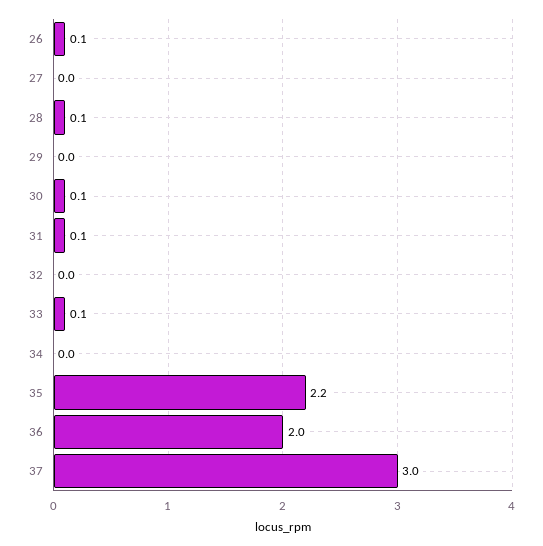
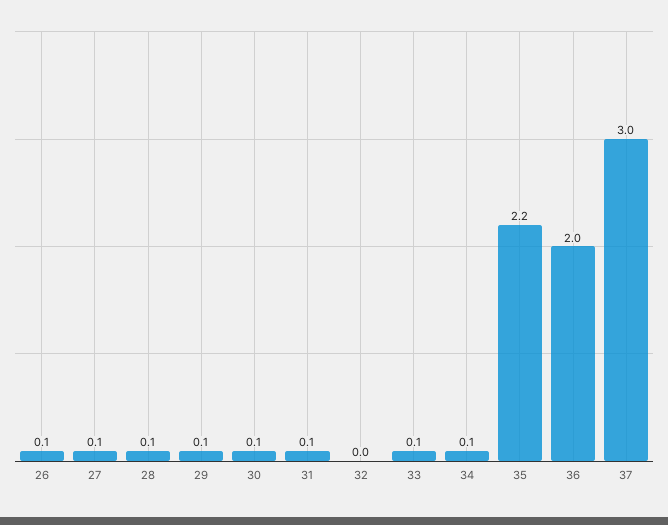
27: 0 -> 0.1
29: 0 -> 0.1
34: 0 -> 0.1

